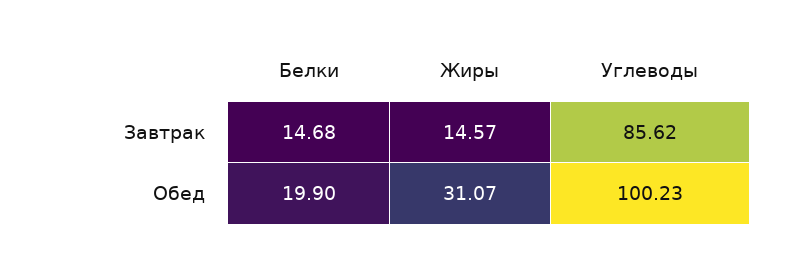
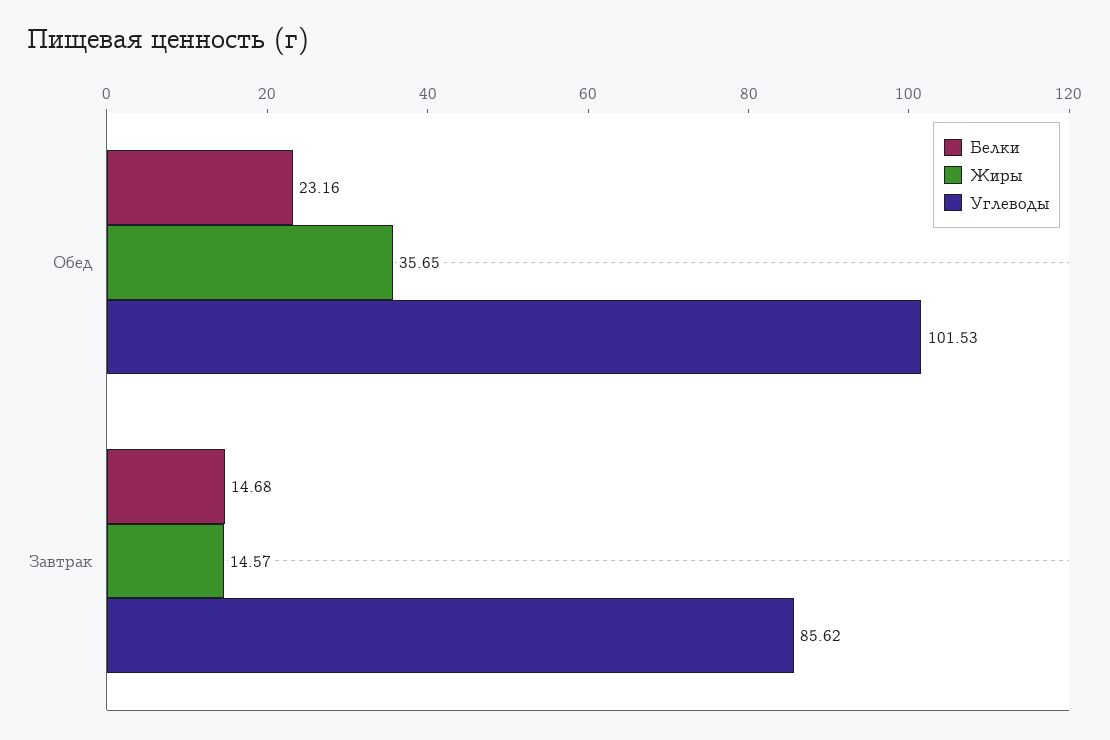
Белки, Обед: 19.9 -> 23.16
Жиры, Обед: 31.07 -> 35.65
Углеводы, Обед: 100.23 -> 101.53

